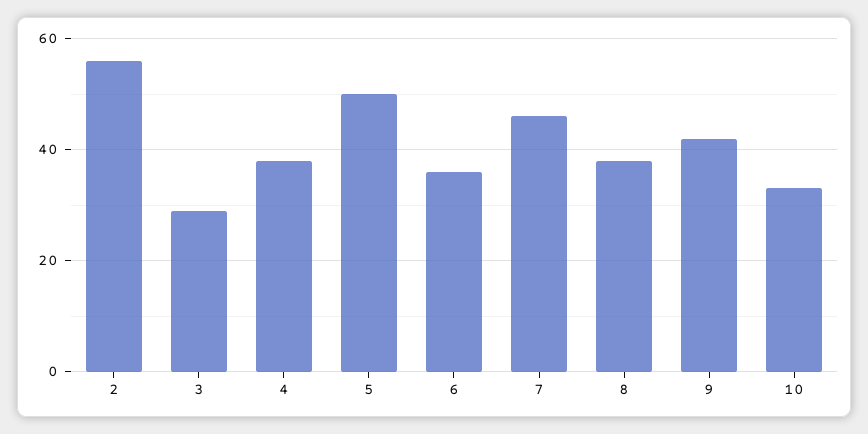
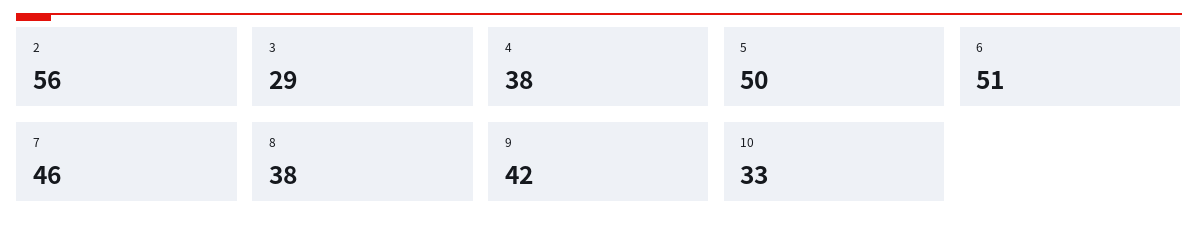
6: 35 -> 51

